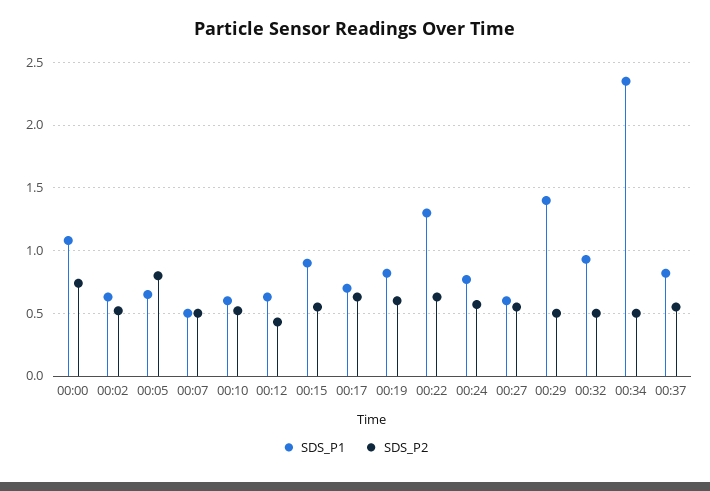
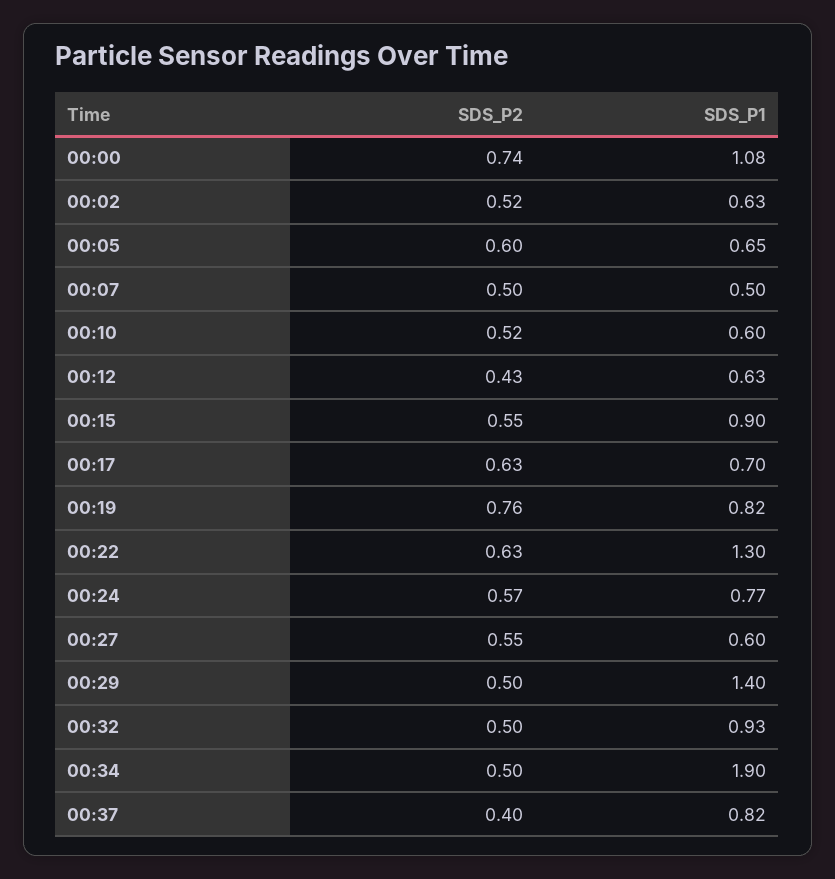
SDS_P2, 00:05: 0.8 -> 0.6
SDS_P2, 00:19: 0.6 -> 0.76
SDS_P1, 00:34: 2.35 -> 1.9
SDS_P2, 00:37: 0.55 -> 0.4

